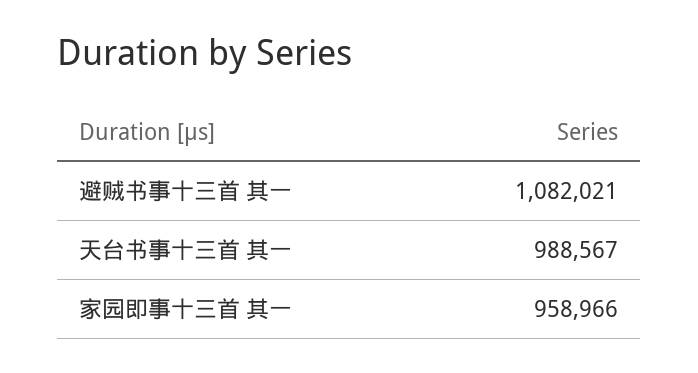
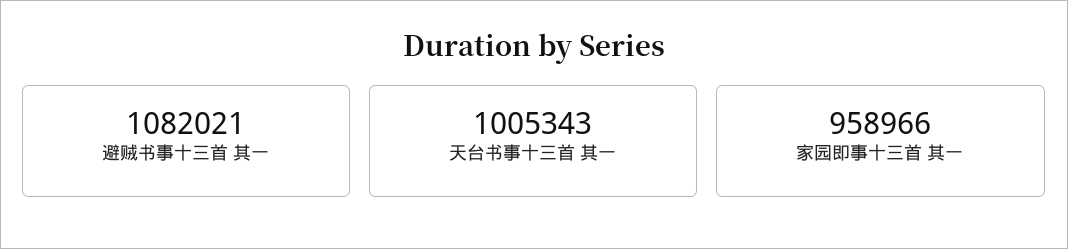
天台书事十三首 其一: 988567 -> 1005343

